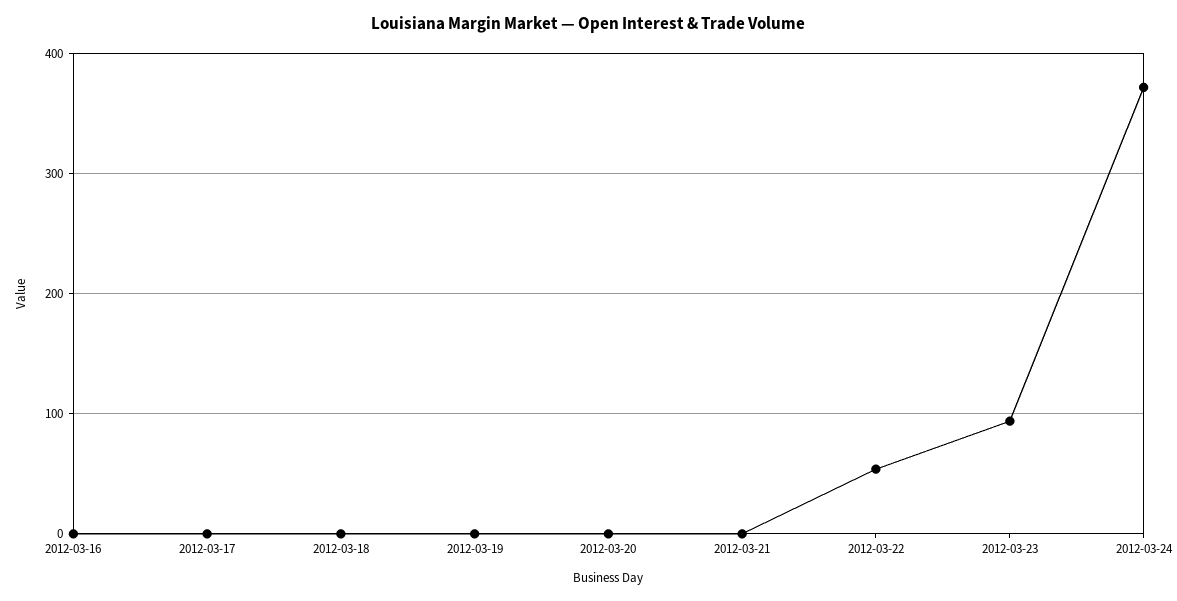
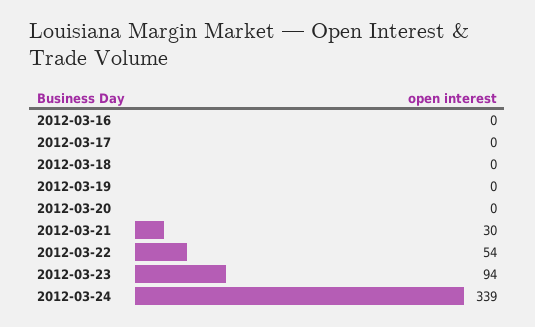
2012-03-21: 0 -> 30
2012-03-24: 370 -> 339

